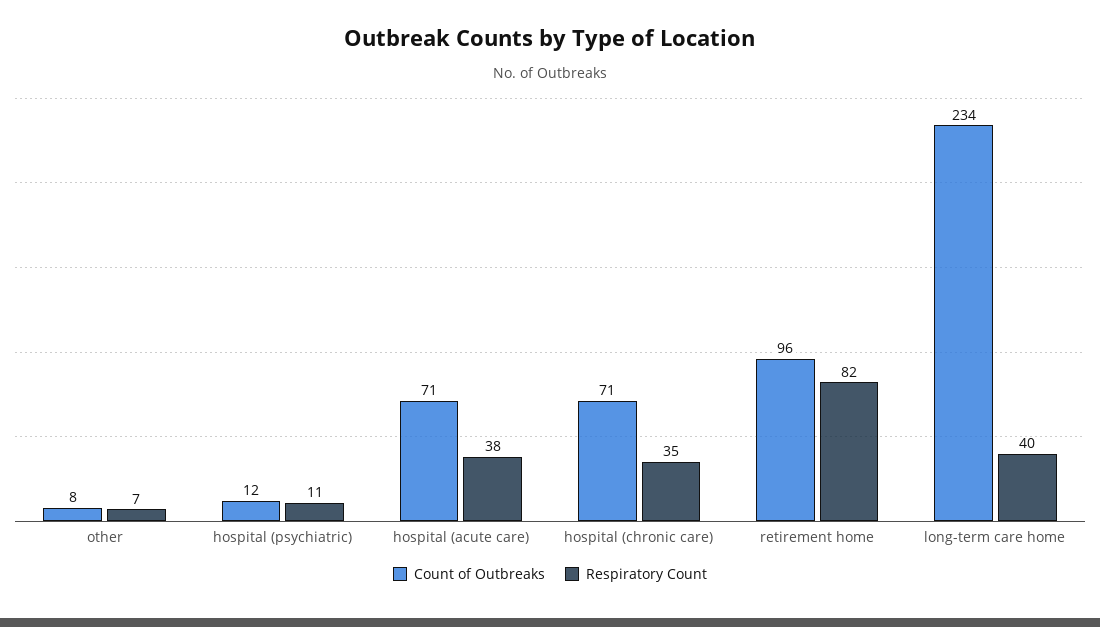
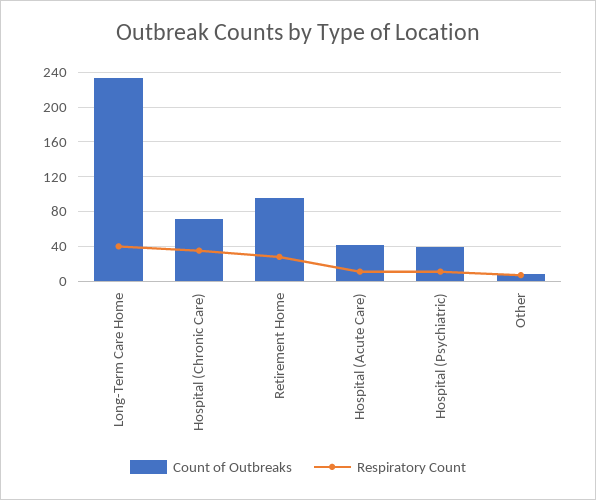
Count of Outbreaks, hospital (psychiatric): 12 -> 40
Count of Outbreaks, hospital (acute care): 71 -> 40
Respiratory Count, hospital (acute care): 38 -> 10
Respiratory Count, retirement home: 82 -> 30

